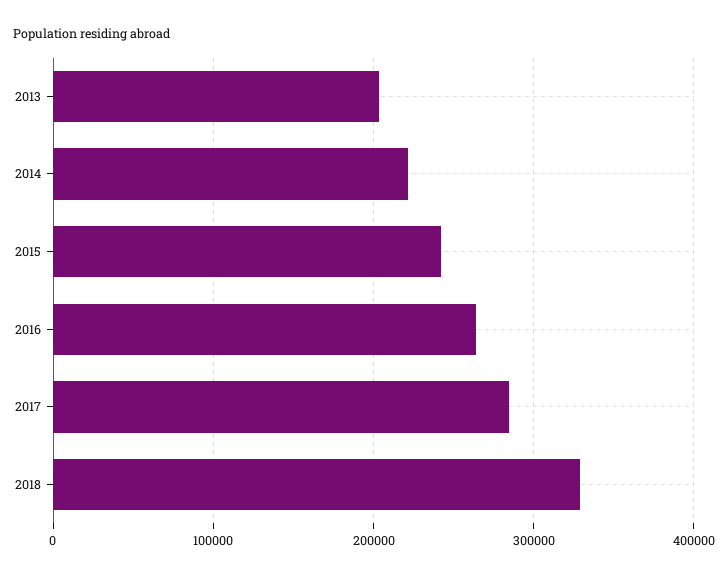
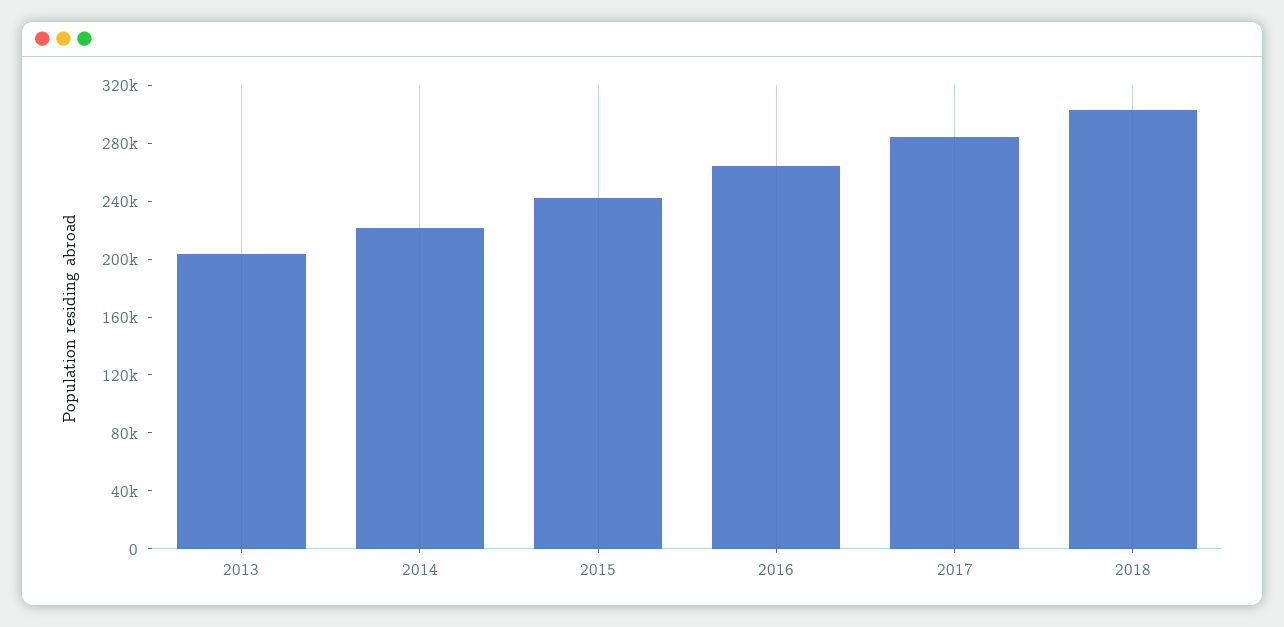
2018: 330000 -> 300000

